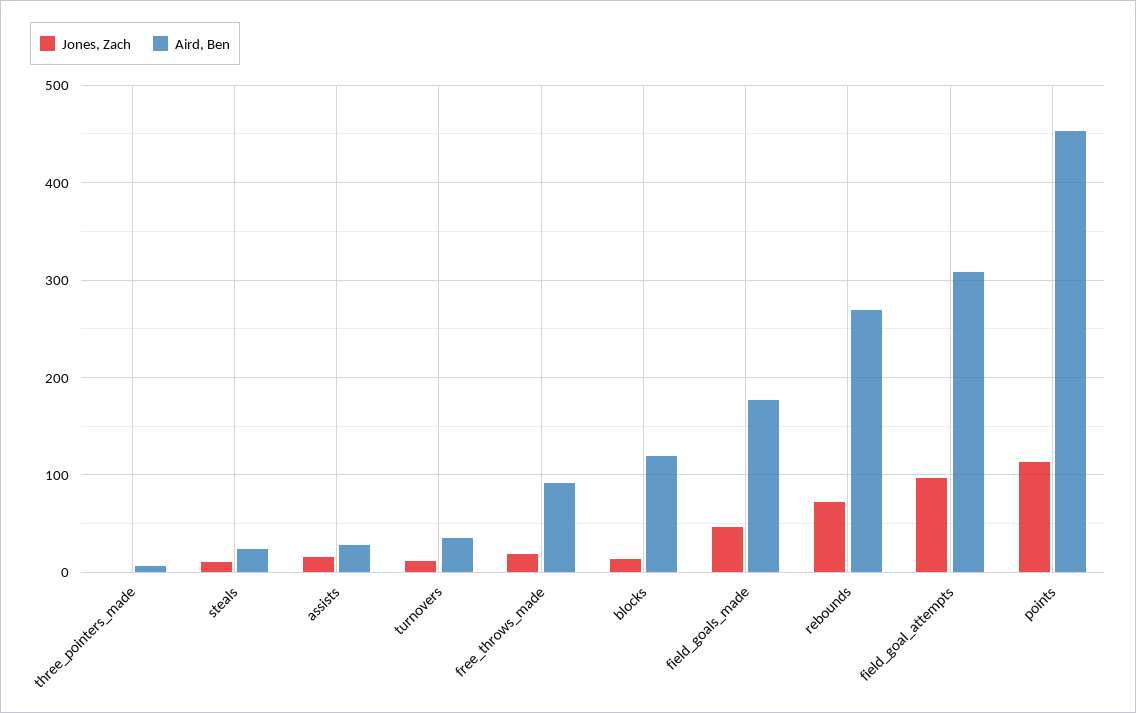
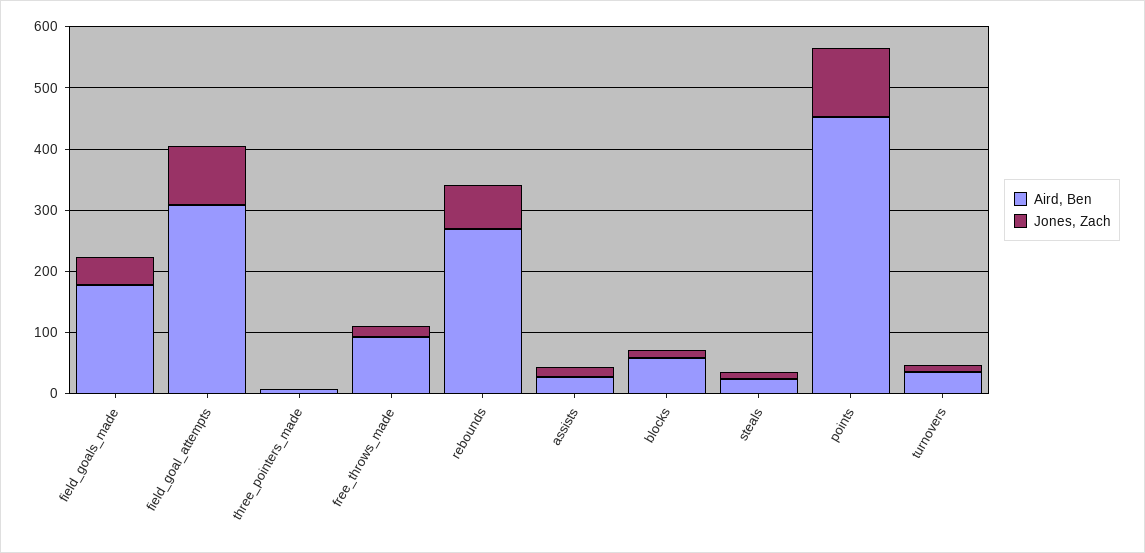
Aird, Ben, blocks: 120 -> 60

